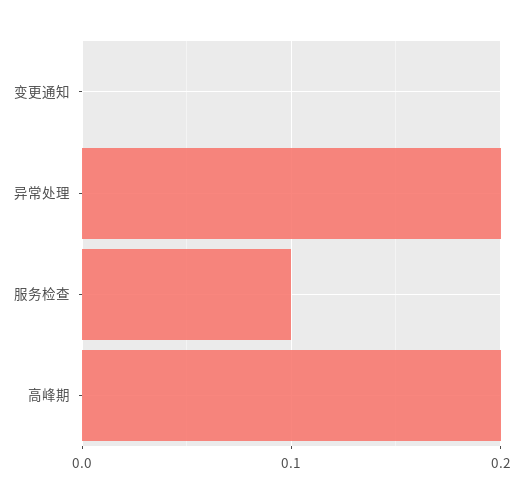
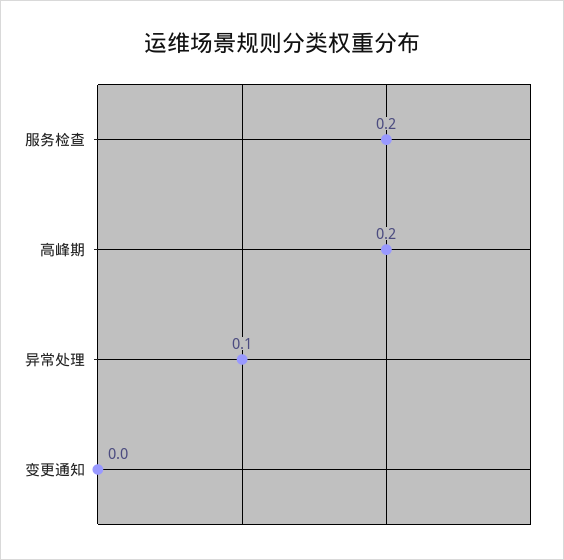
异常处理: 0.2 -> 0.1
服务检查: 0.1 -> 0.2

